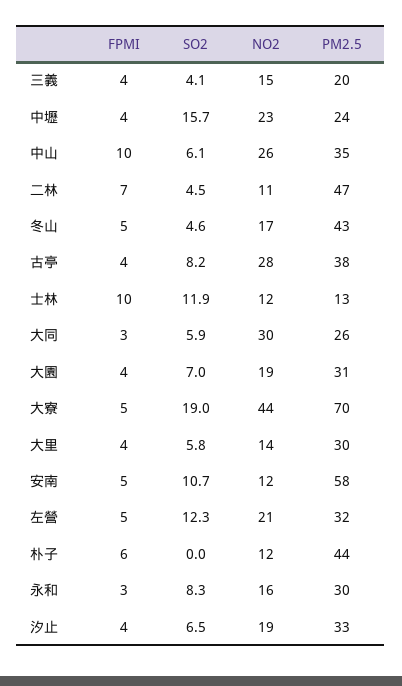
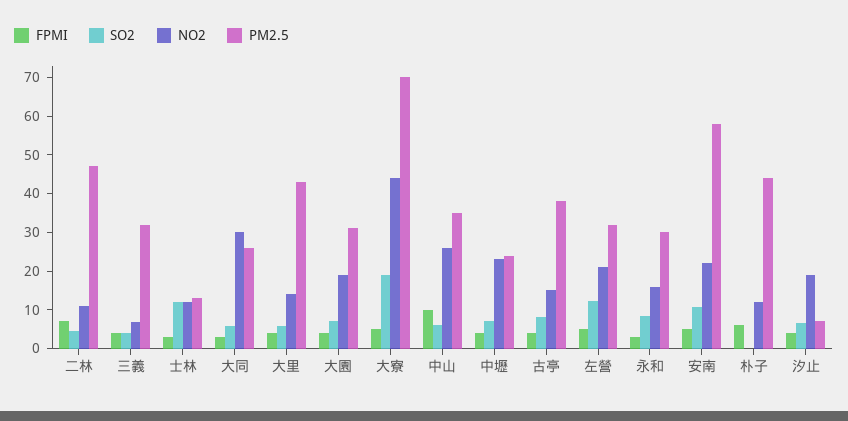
NO2, 三義: 15 -> 7.5
PM2.5, 三義: 20 -> 32.5
SO2, 中壢: 15.7 -> 7.5
FPMI, 冬山: 5 -> none
SO2, 冬山: 4.6 -> none
NO2, 冬山: 17 -> none
PM2.5, 冬山: 43 -> none
NO2, 古亭: 28 -> 15
FPMI, 士林: 10 -> 2.5
PM2.5, 大里: 30 -> 42.5
NO2, 安南: 12 -> 22.5
PM2.5, 汐止: 33 -> 7.5

